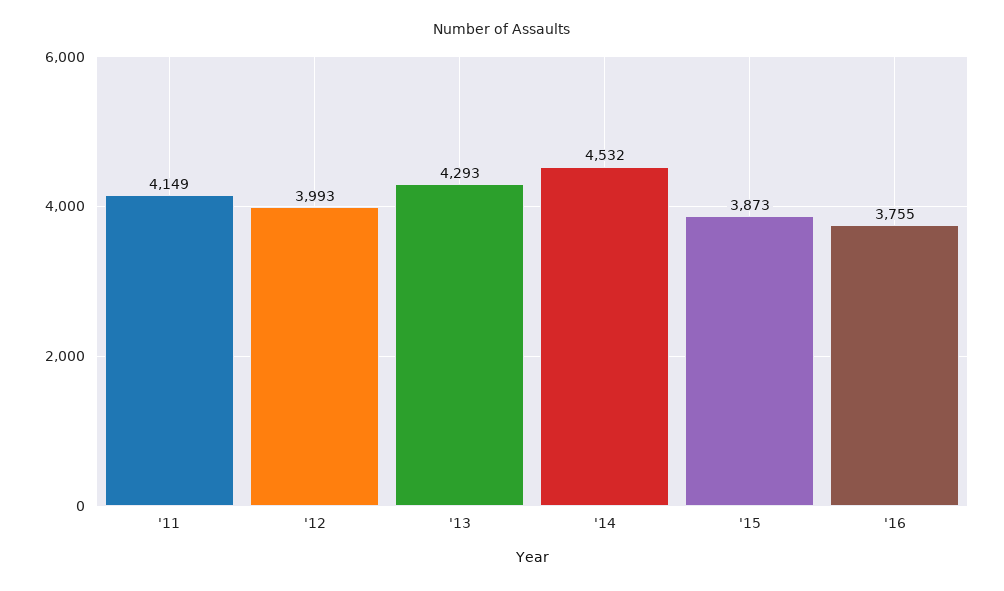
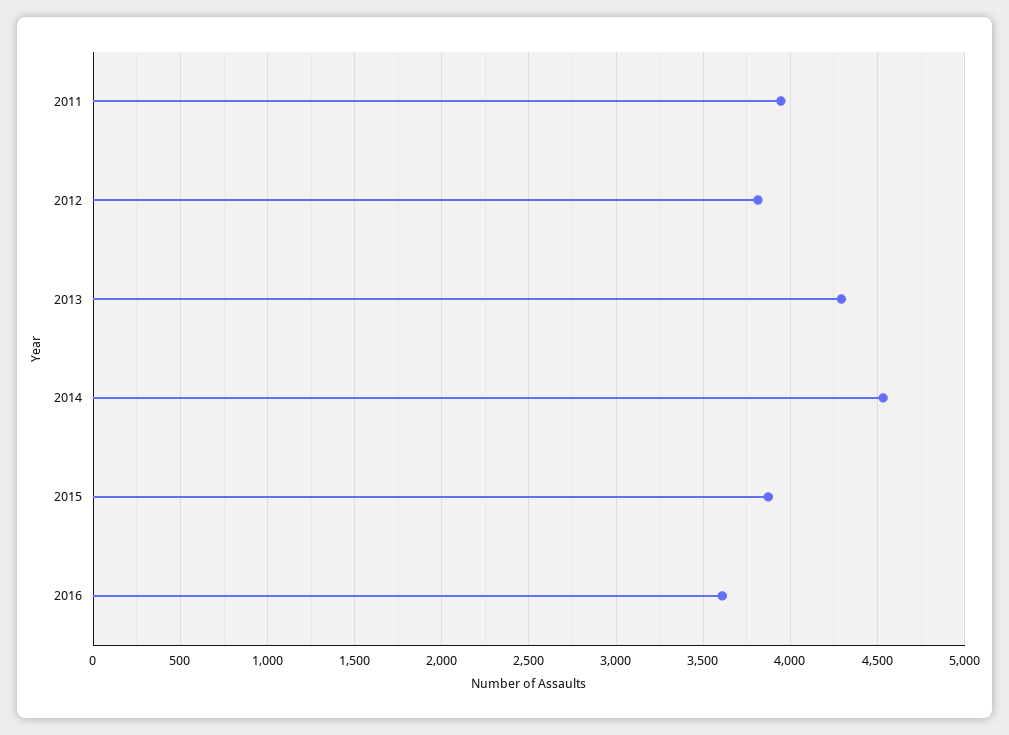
'11: 4149 -> 3950
'12: 3993 -> 3800
'16: 3755 -> 3600

